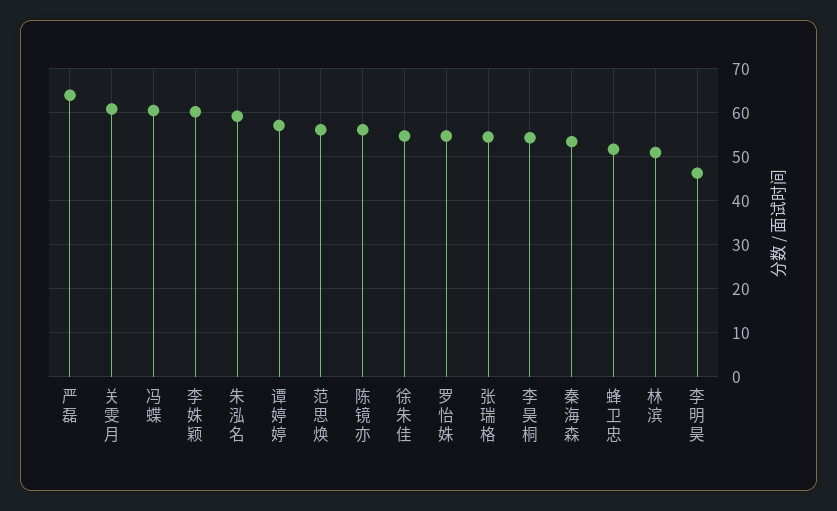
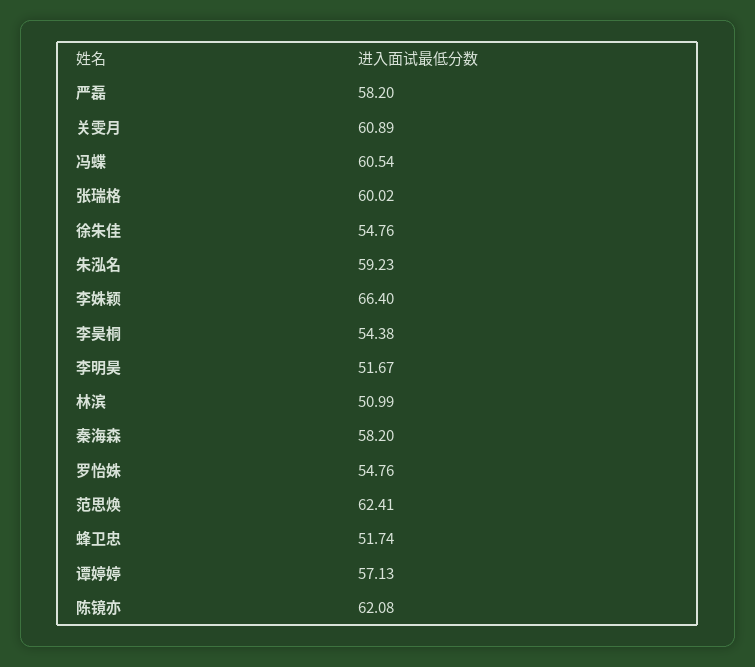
严磊: 64 -> 58.2
李姝颖: 60 -> 66.4
范思焕: 56 -> 62.41
陈镜亦: 56 -> 62.08
张瑞格: 54 -> 60.02
秦海森: 54 -> 58.2
李明昊: 46 -> 51.67

